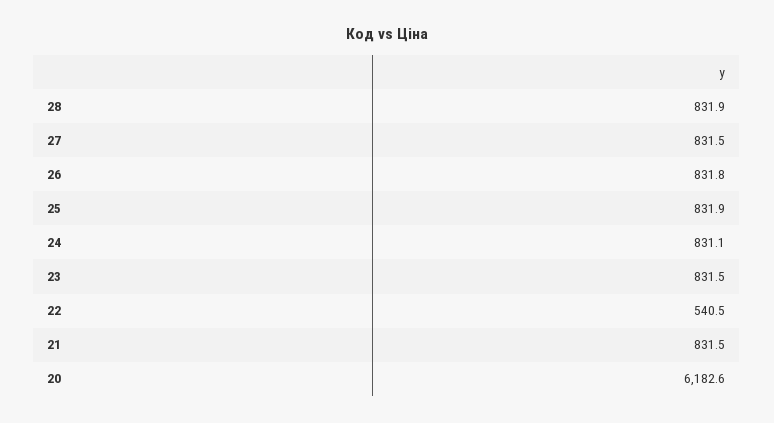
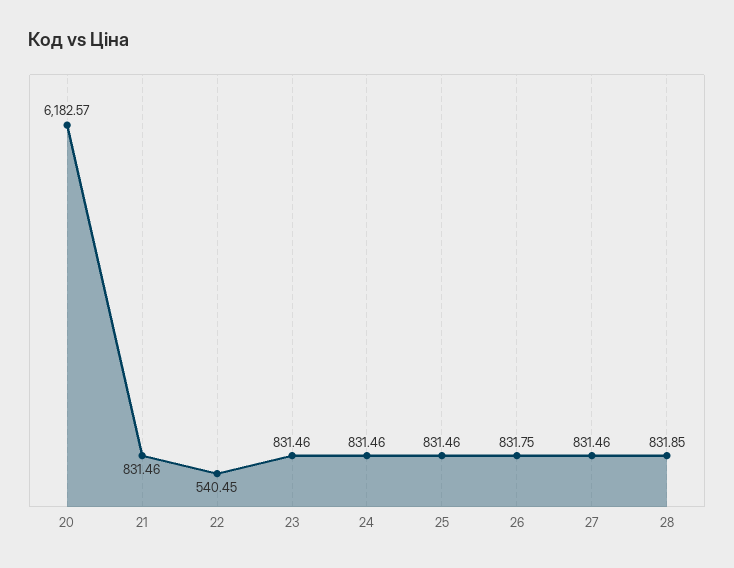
25: 831.9 -> 831.46
24: 831.1 -> 831.46

